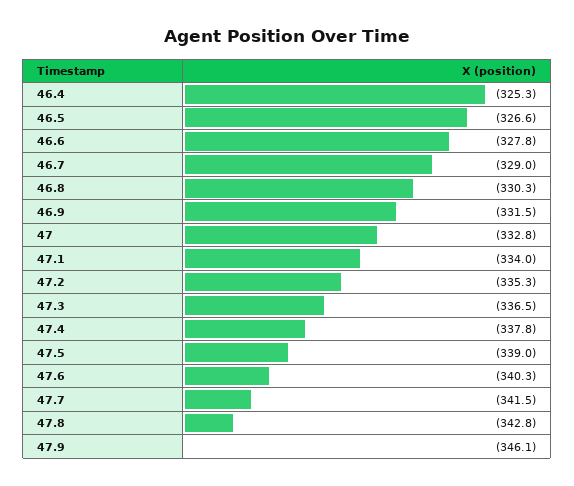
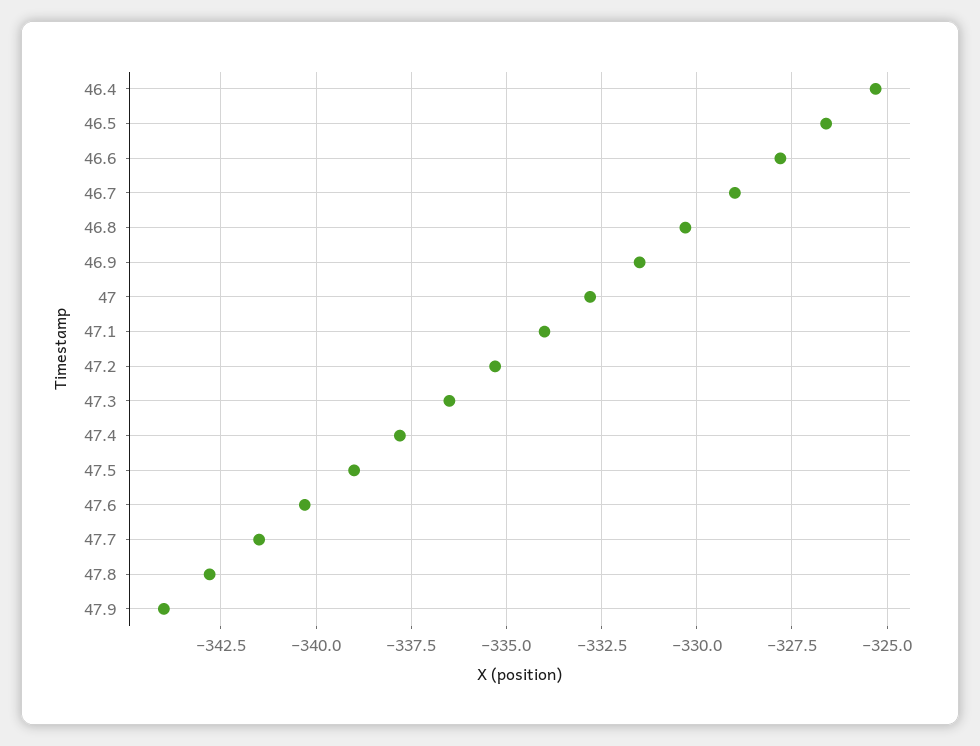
47.9: -346.1 -> -344

